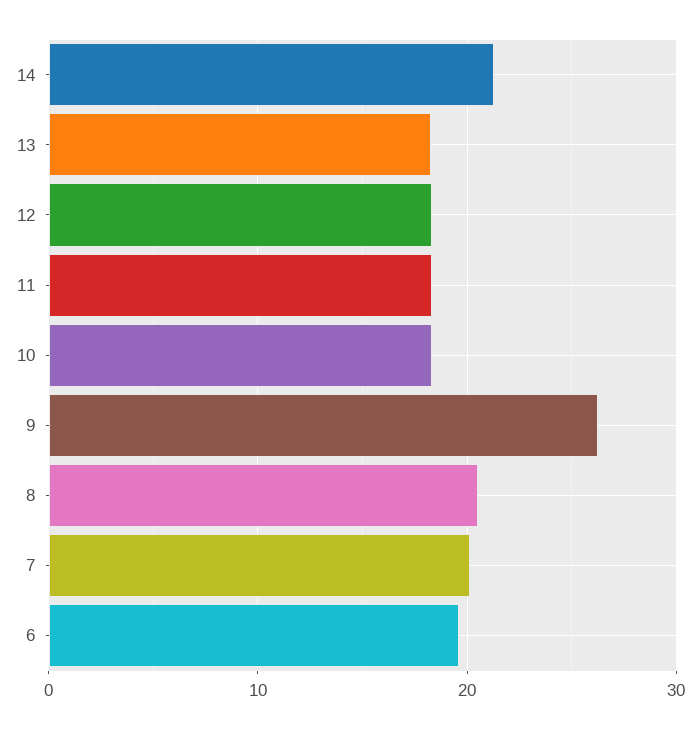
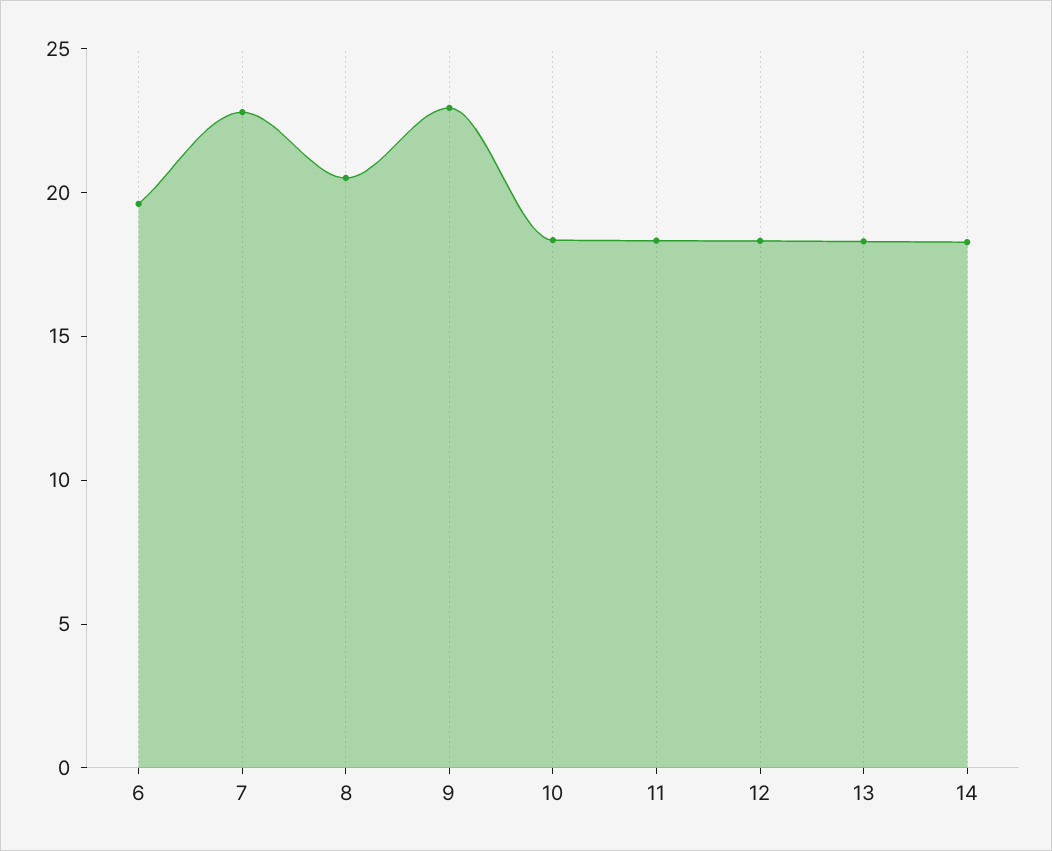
14: 21 -> 18
9: 26 -> 23
7: 20 -> 23

